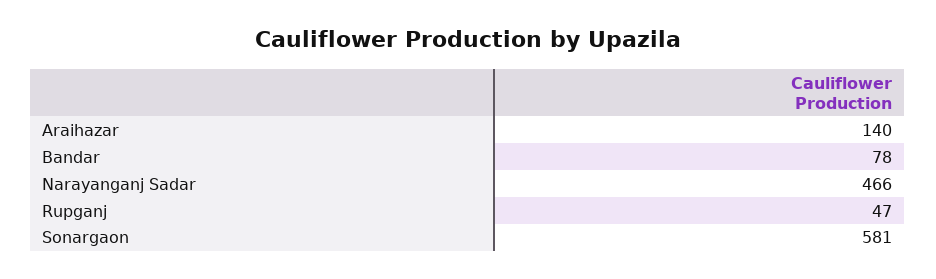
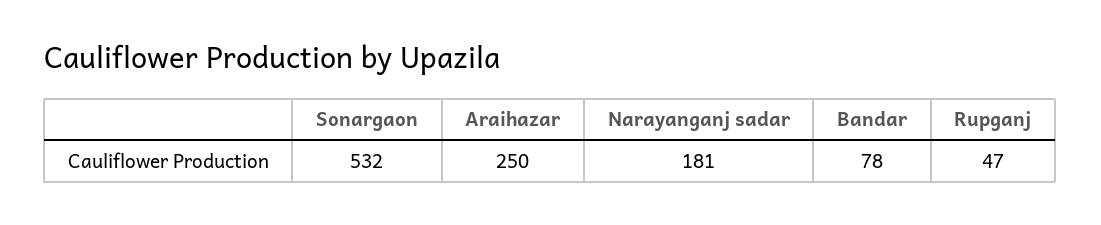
Araihazar: 140 -> 250
Narayanganj Sadar: 466 -> 181
Sonargaon: 581 -> 532

